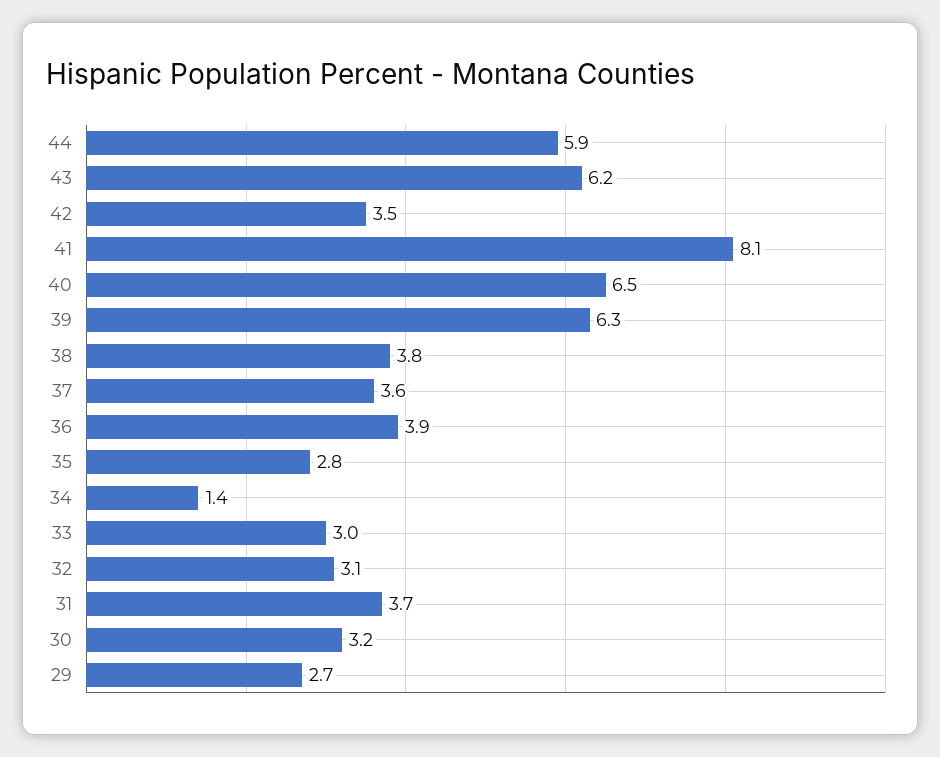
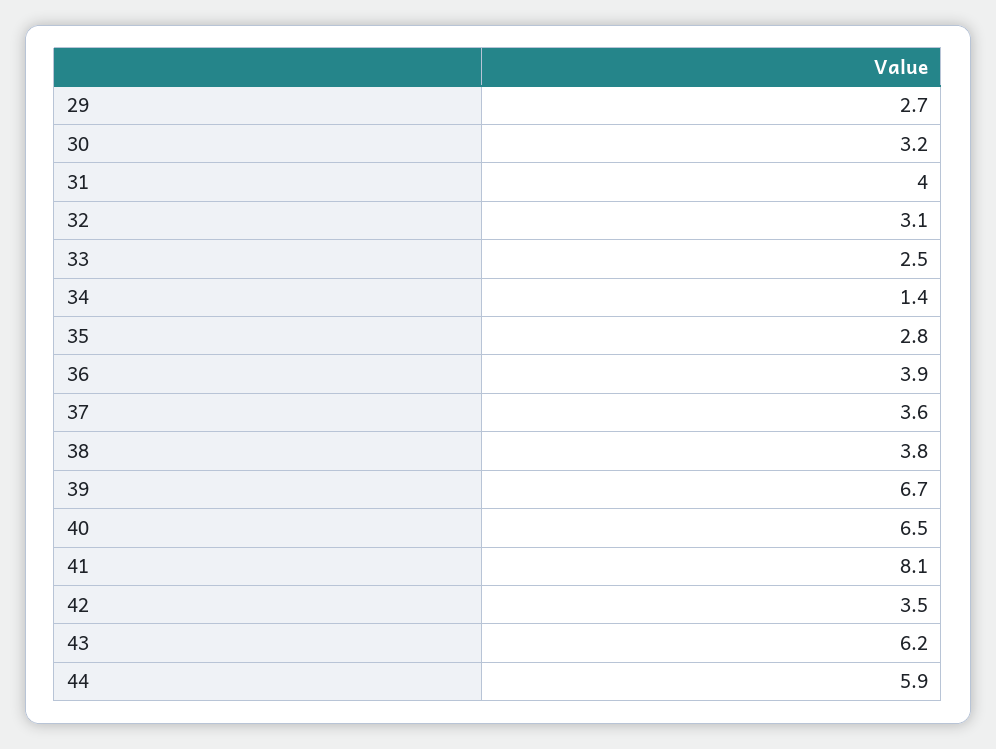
39: 6.3 -> 6.7
33: 3 -> 2.5
31: 3.7 -> 4

